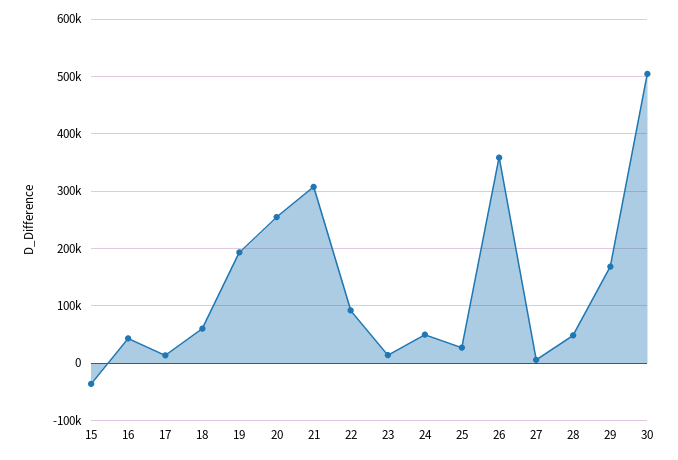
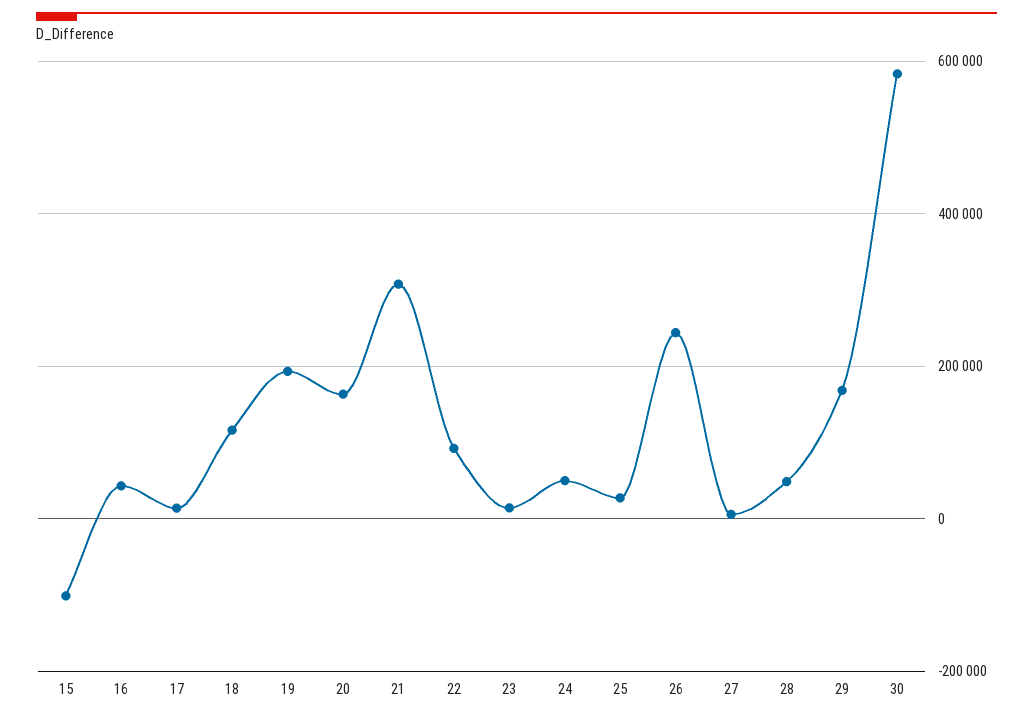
15: -40000 -> -100000
18: 60000 -> 120000
20: 260000 -> 160000
26: 360000 -> 240000
30: 500000 -> 580000

